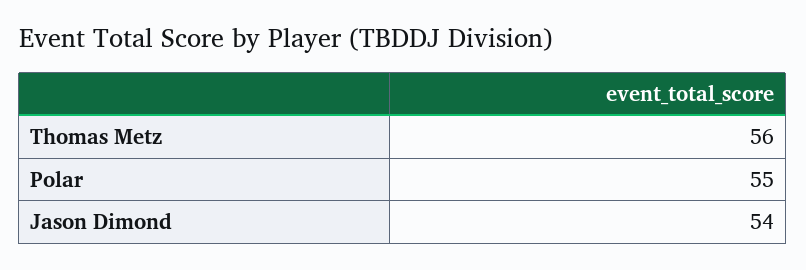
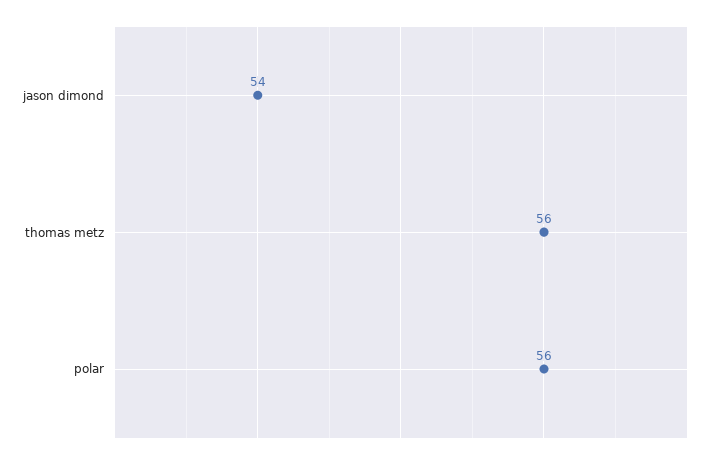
Polar: 55 -> 56

